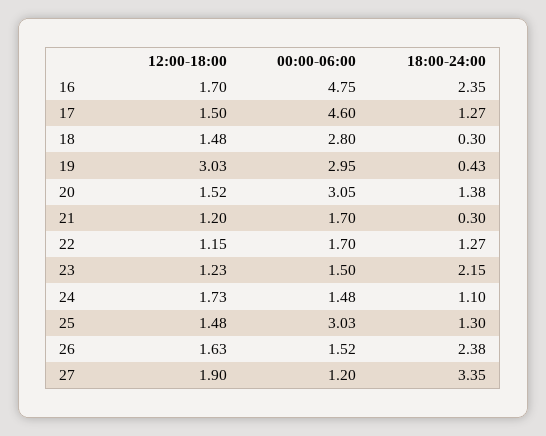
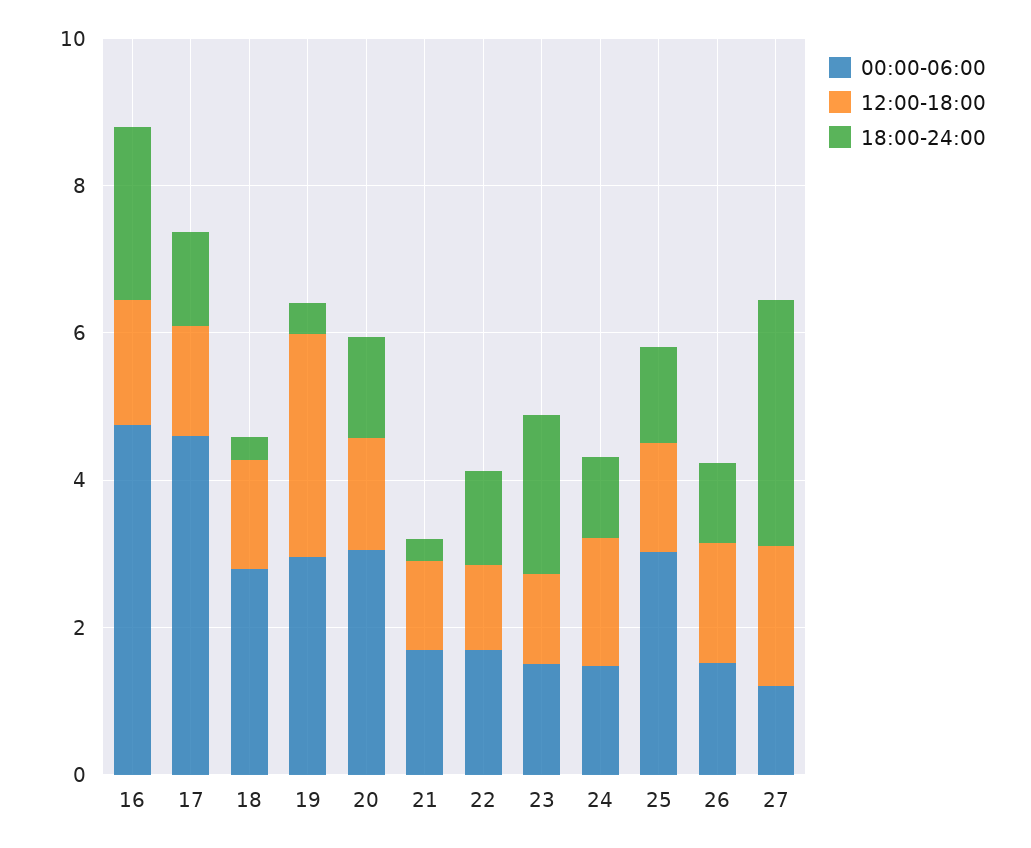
18:00-24:00, 26: 2.38 -> 1

